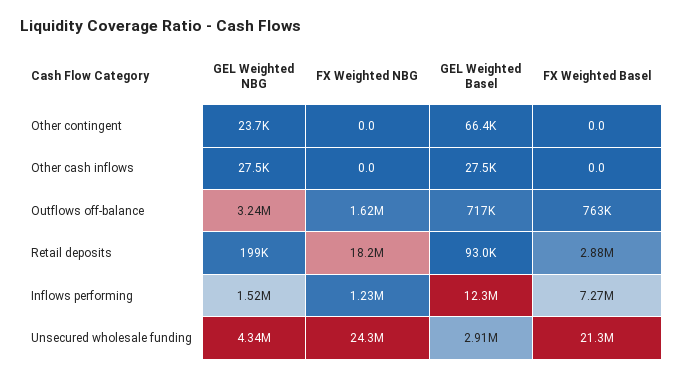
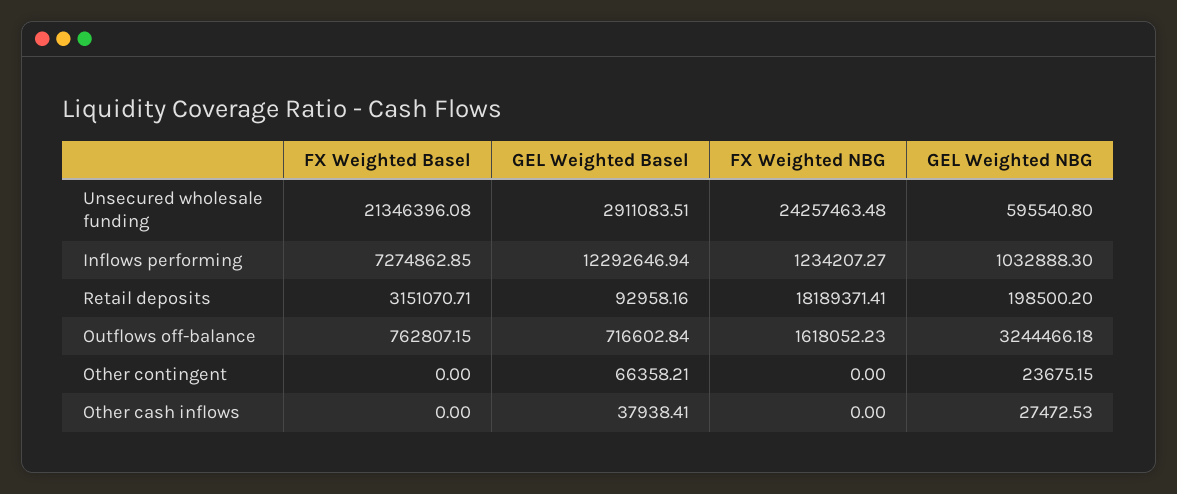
GEL Weighted Basel, Other cash inflows: 27500 -> 37938.41
FX Weighted Basel, Retail deposits: 2880000 -> 3151070.71
GEL Weighted NBG, Inflows performing: 1520000 -> 1032888.3
GEL Weighted NBG, Unsecured wholesale funding: 4340000 -> 595540.8

